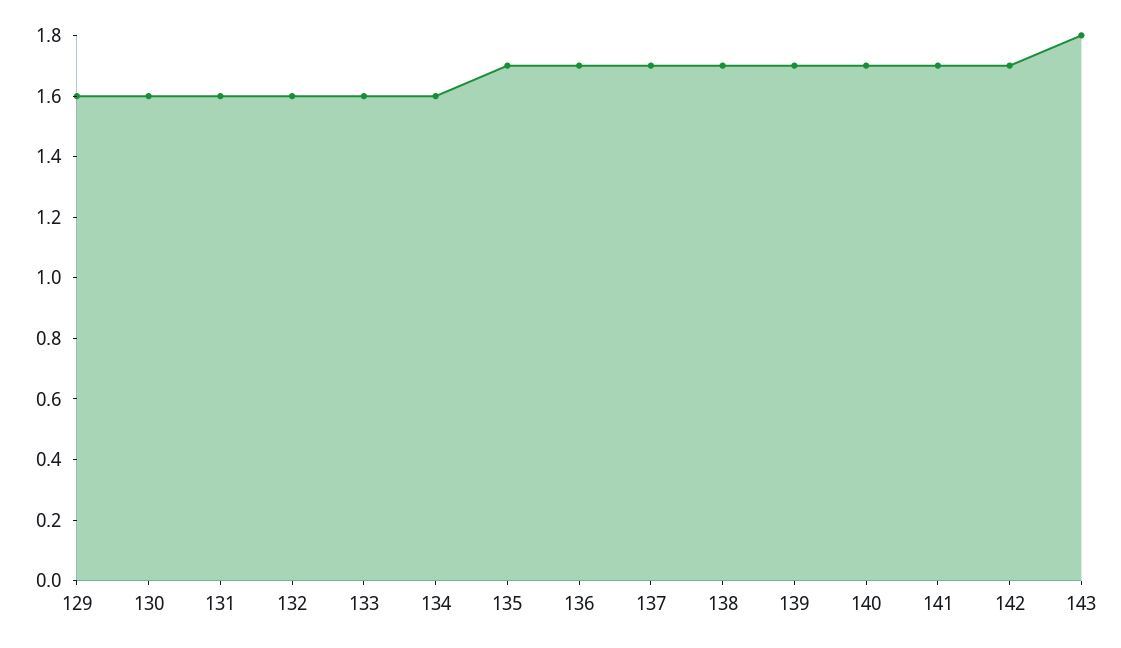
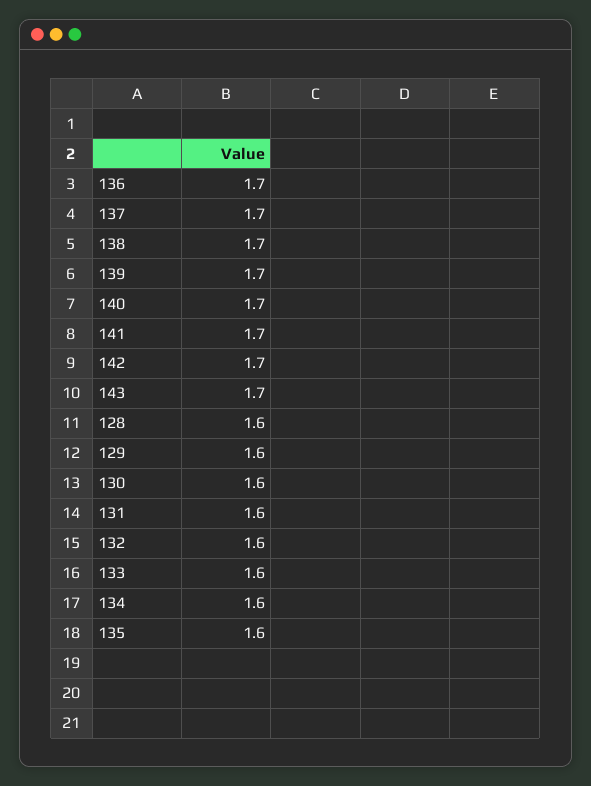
135: 1.7 -> 1.6
143: 1.8 -> 1.7
128: none -> 1.6

